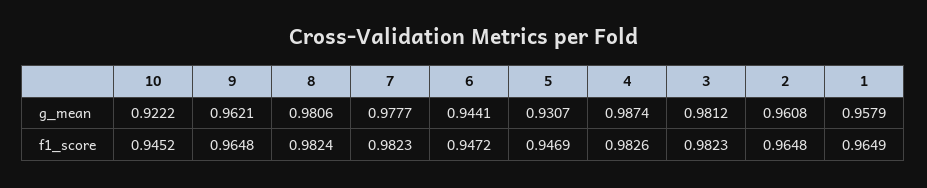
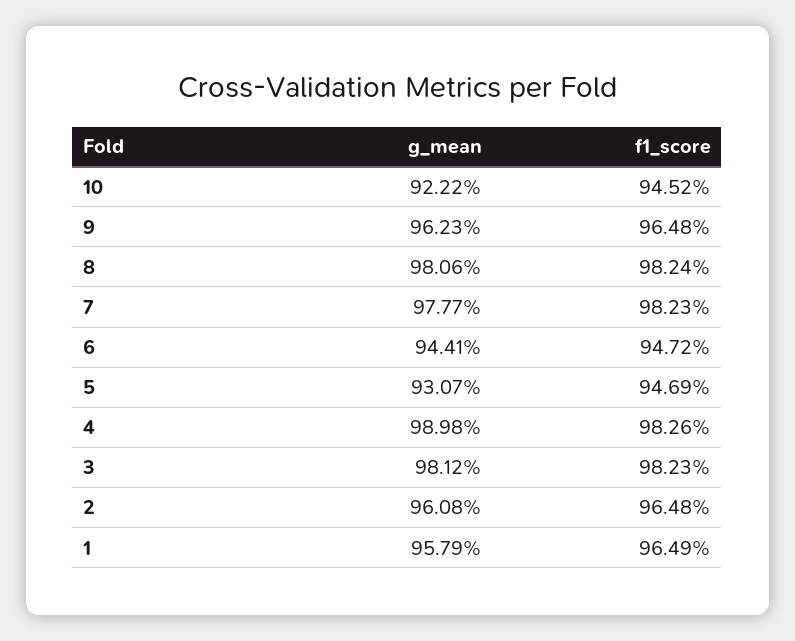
9, g_mean: 0.9621 -> 0.9623
4, g_mean: 0.9874 -> 0.9898

